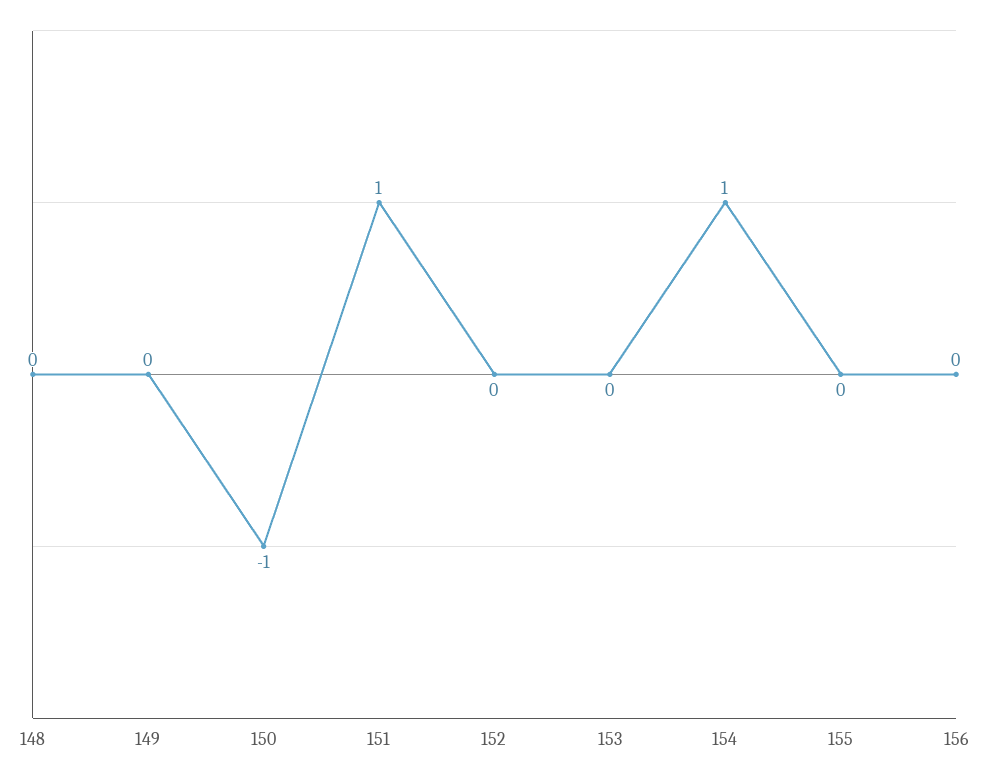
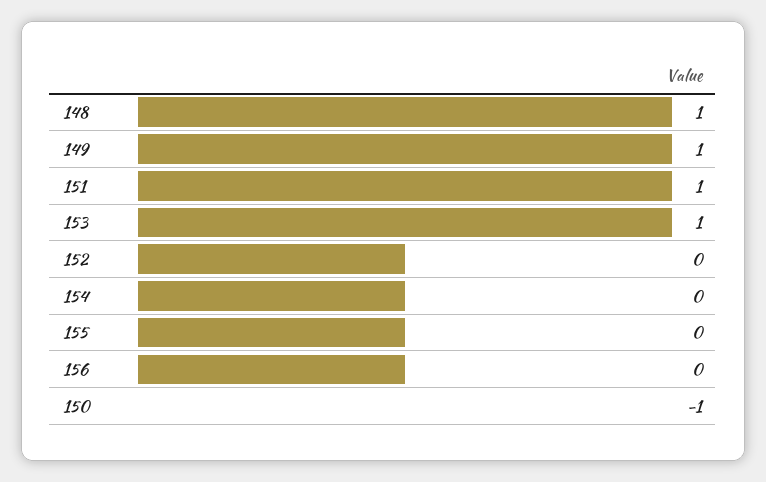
148: 0 -> 1
149: 0 -> 1
153: 0 -> 1
154: 1 -> 0

